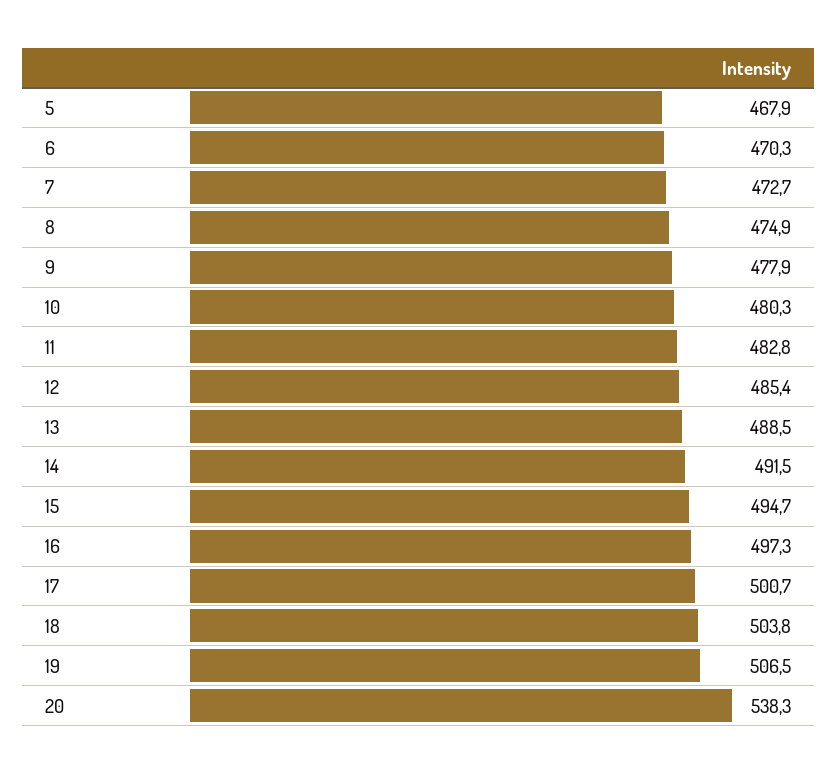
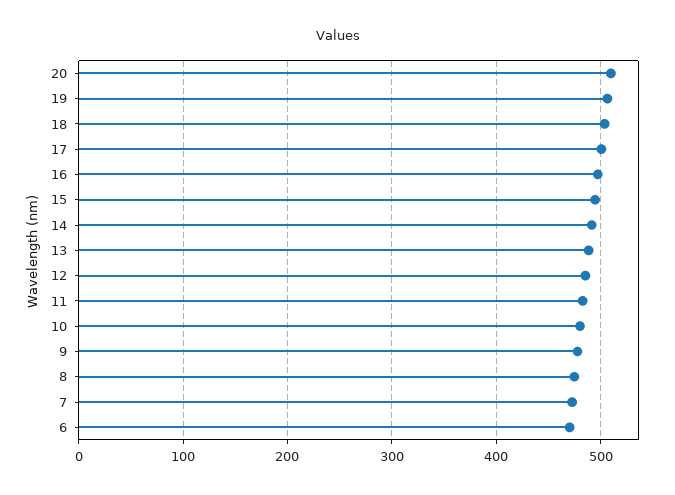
5: 467.9 -> none
20: 538.3 -> 510

